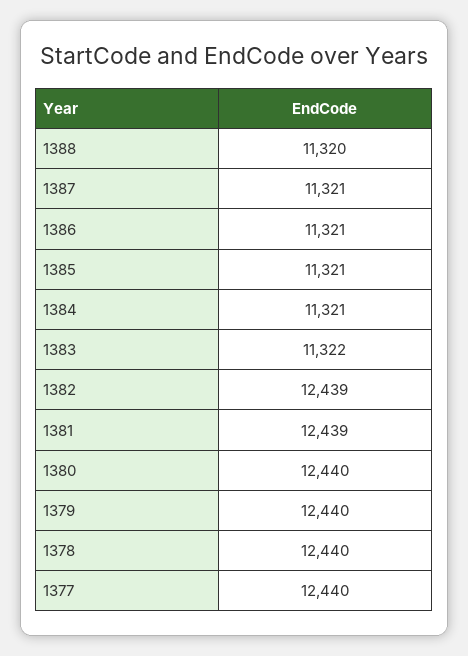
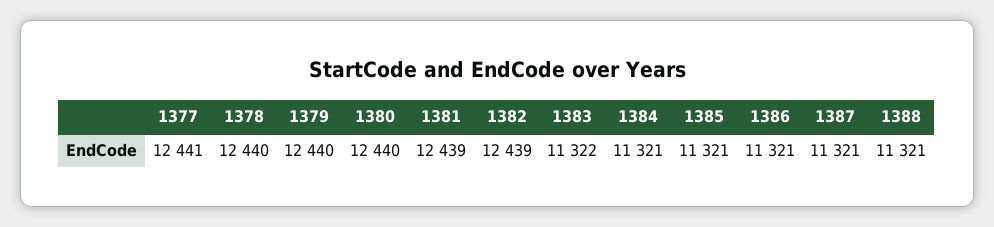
1388: 11320 -> 11321
1377: 12440 -> 12441

